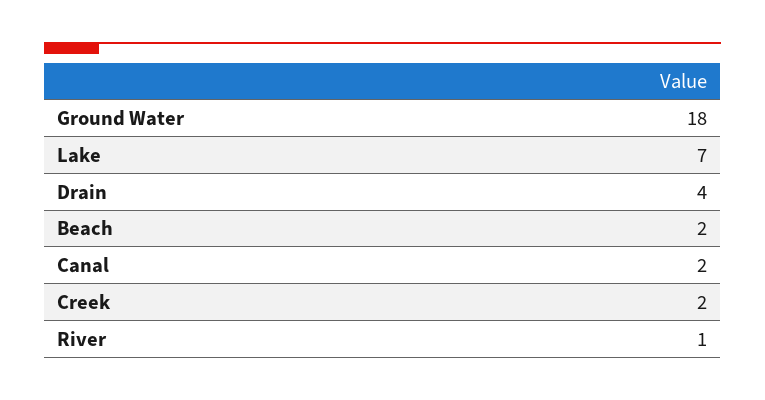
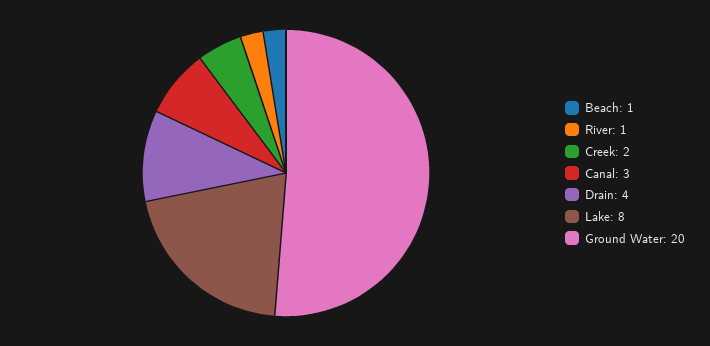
Ground Water: 18 -> 20
Lake: 7 -> 8
Beach: 2 -> 1
Canal: 2 -> 3

